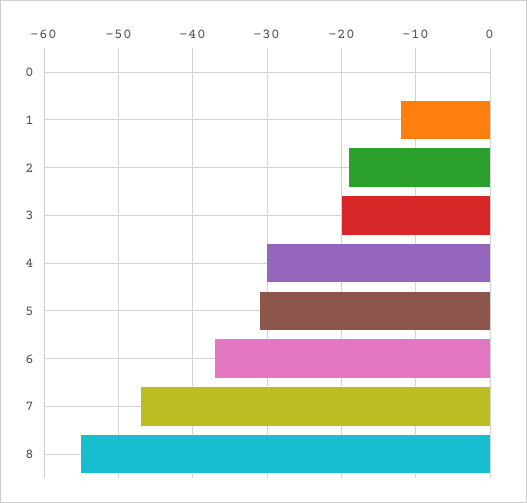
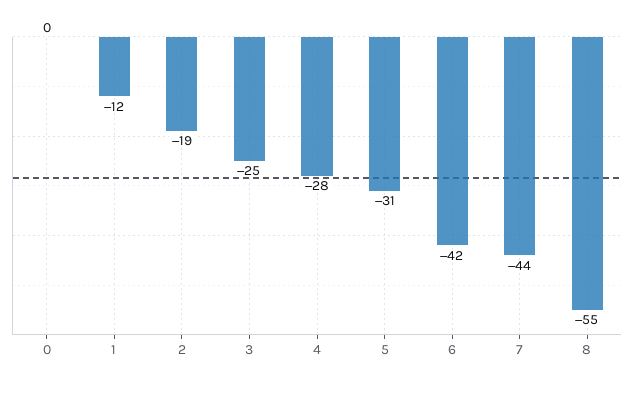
3: -20 -> -25
4: -30 -> -28
6: -37 -> -42
7: -47 -> -44

